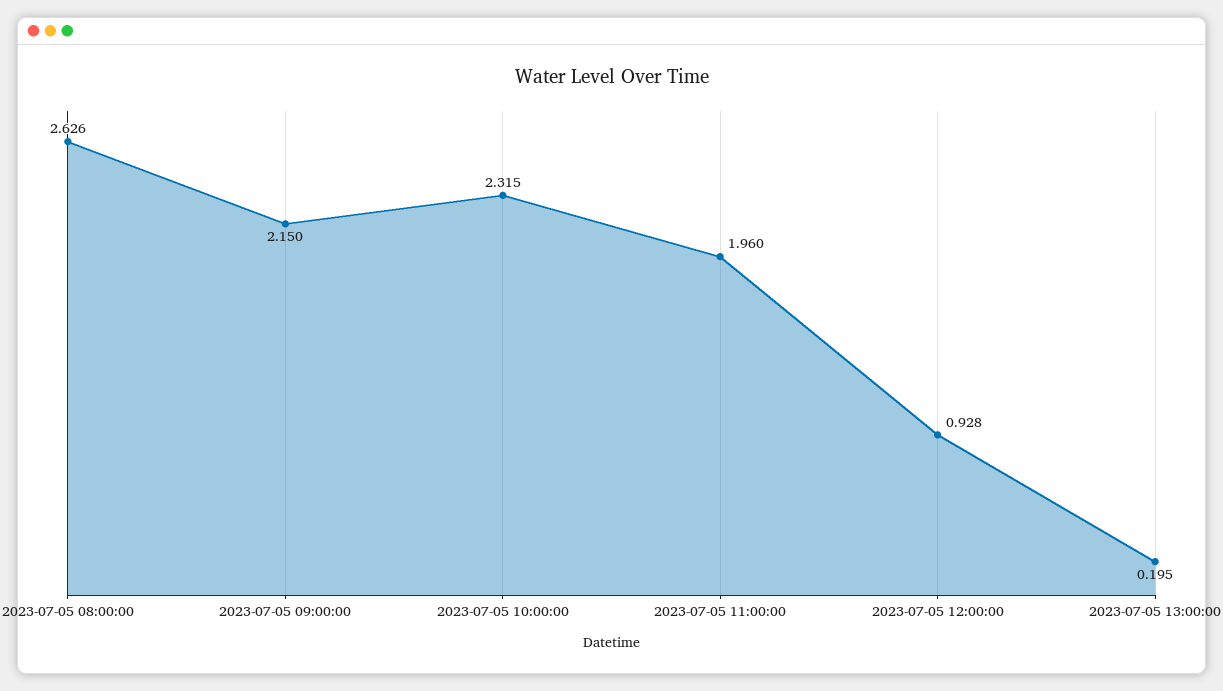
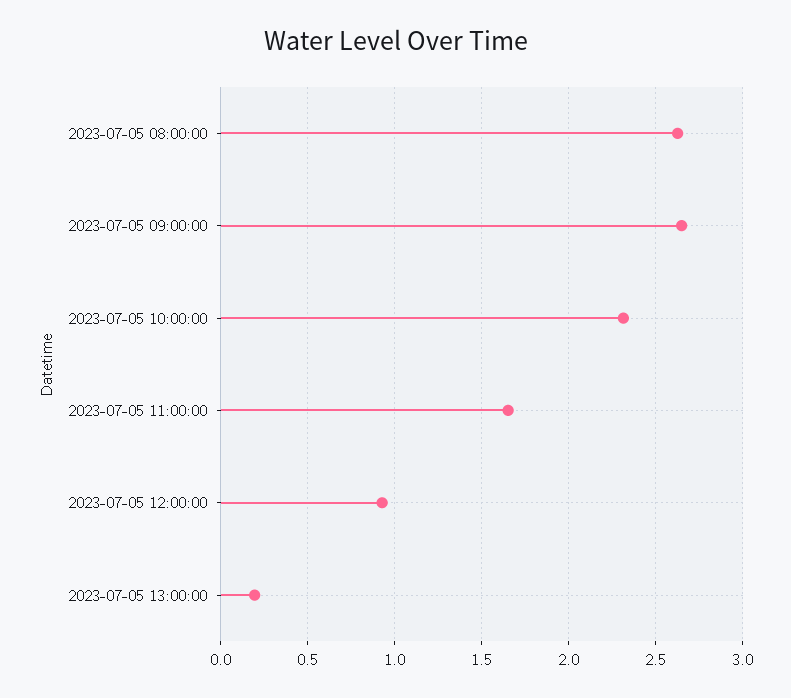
2023-07-05 09:00:00: 2.15 -> 2.65
2023-07-05 11:00:00: 1.96 -> 1.65

